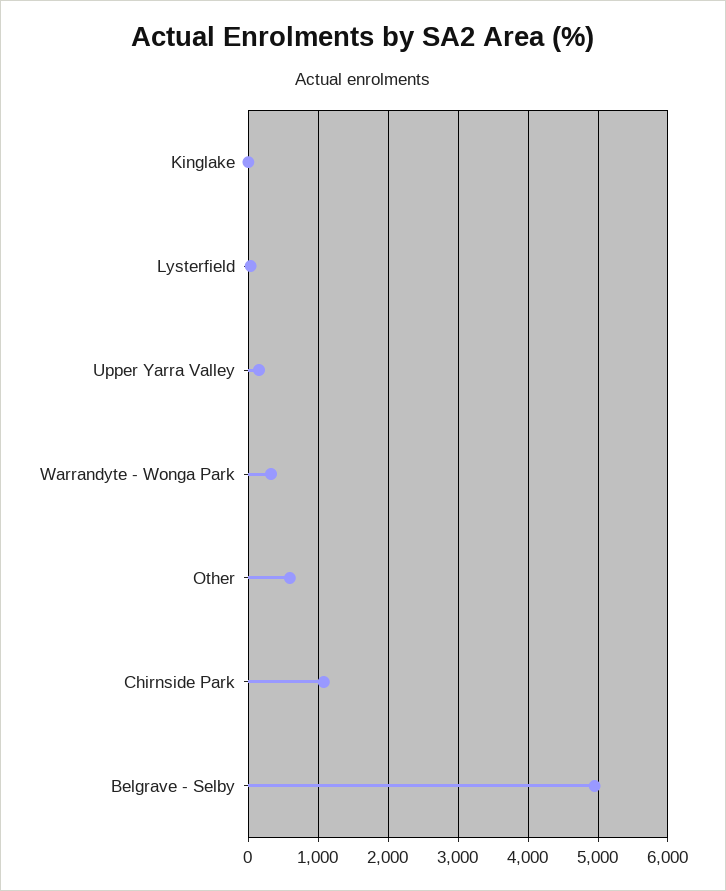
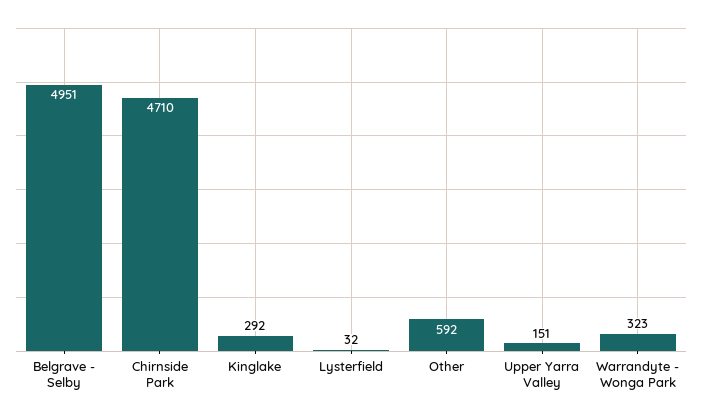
Kinglake: 0 -> 292
Chirnside Park: 1100 -> 4710

